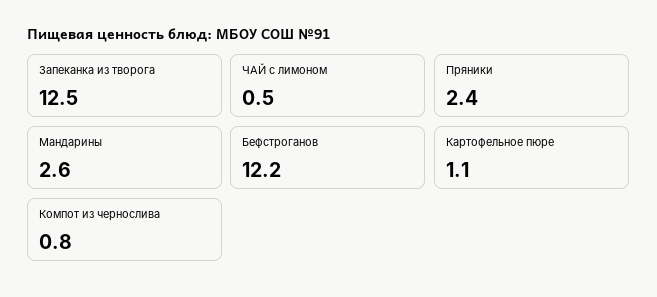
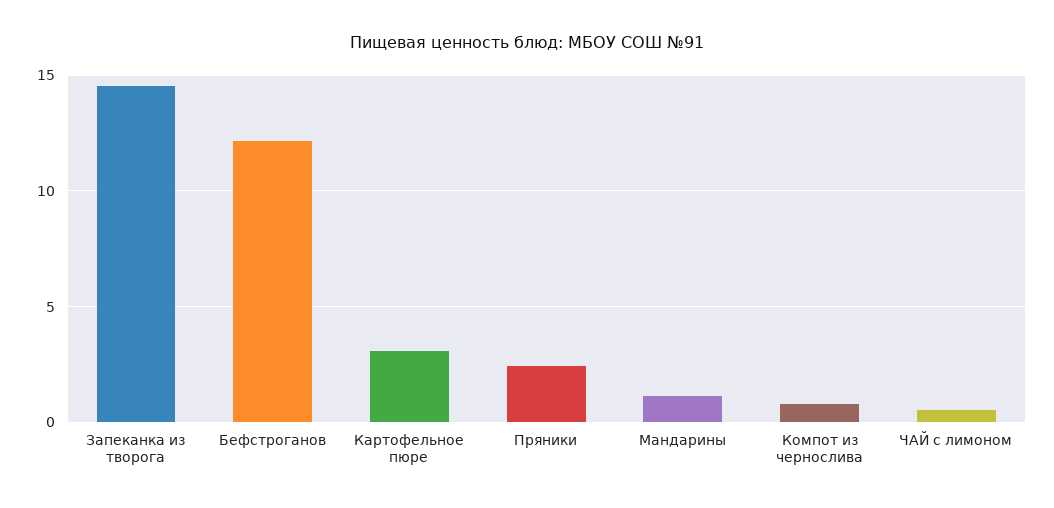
Запеканка из творога: 12.5 -> 14.5
Мандарины: 2.6 -> 1
Картофельное пюре: 1.1 -> 3

